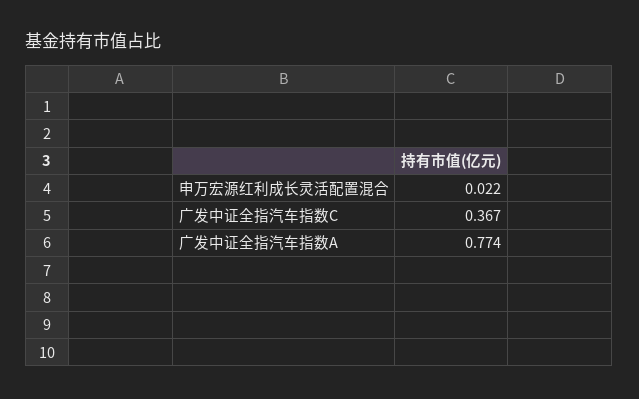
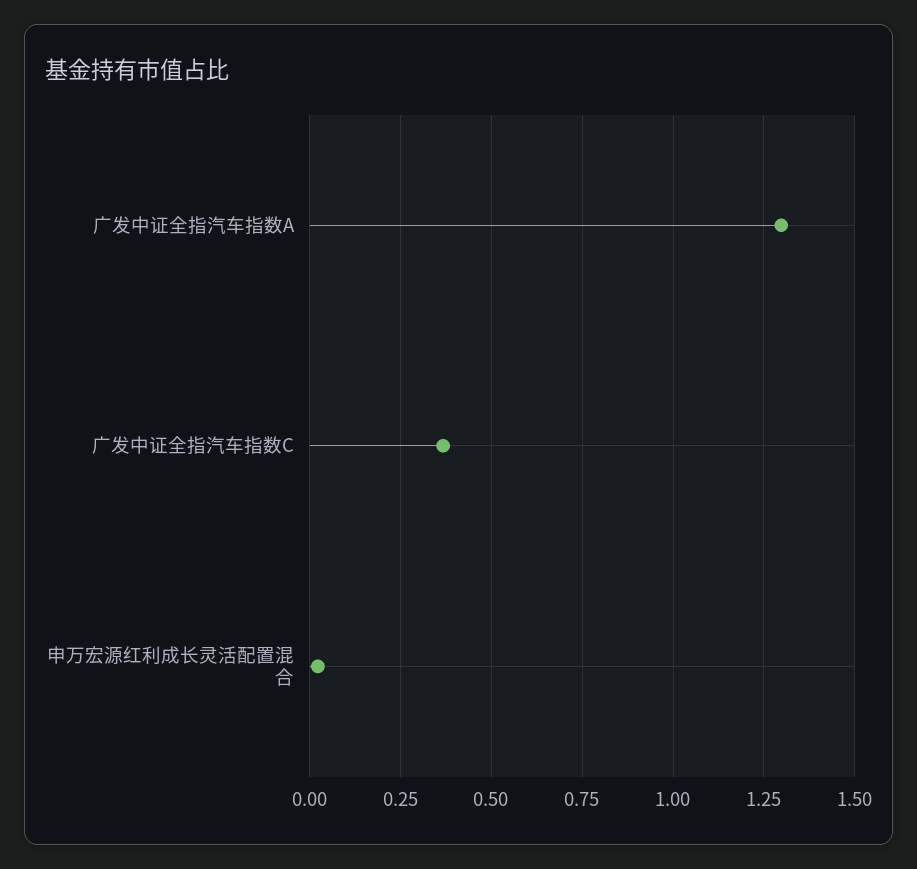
广发中证全指汽车指数A: 0.774 -> 1.3

